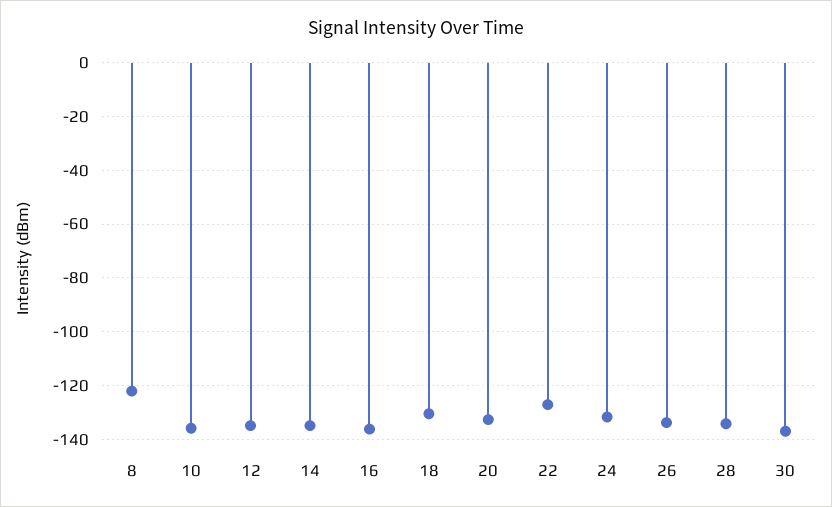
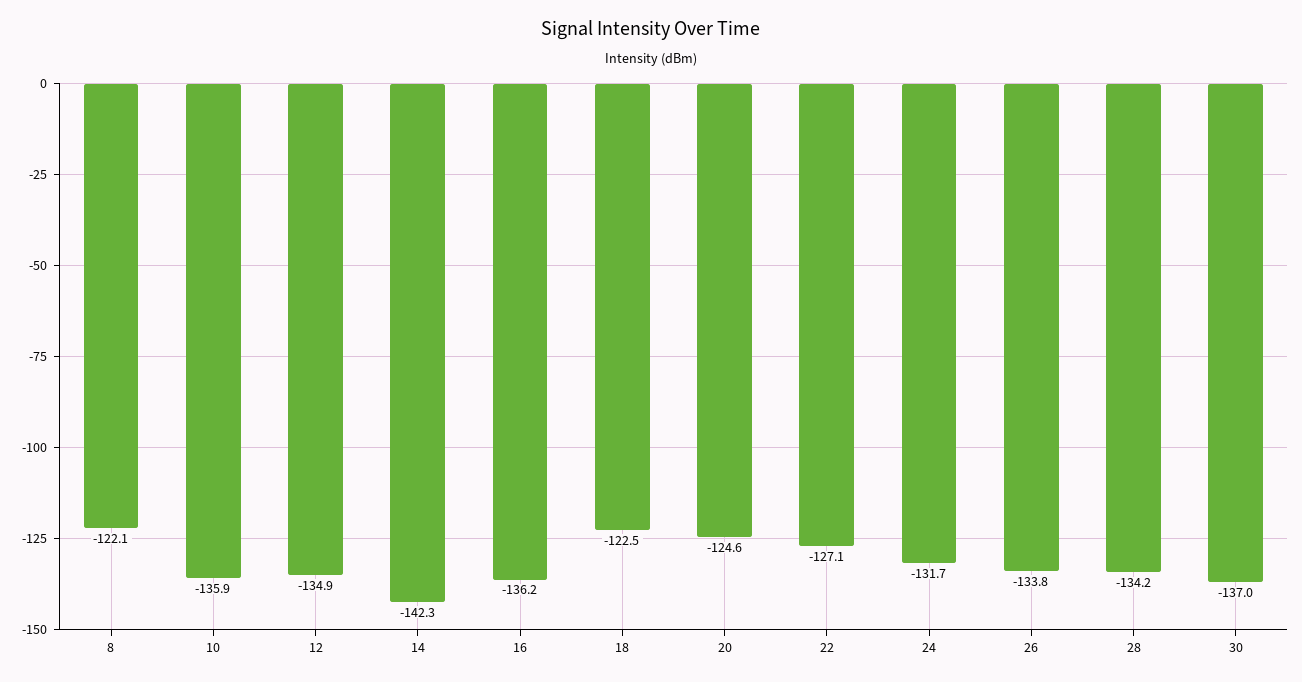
14: -135 -> -142.3
18: -130 -> -122.5
20: -132.5 -> -124.6

